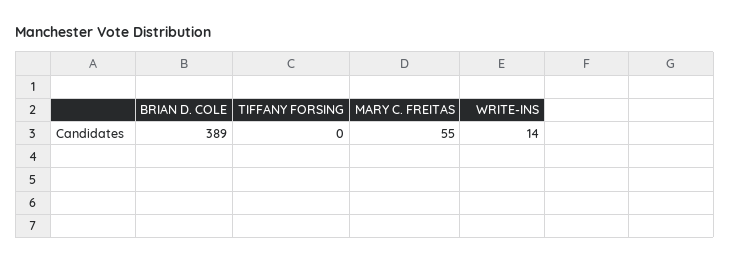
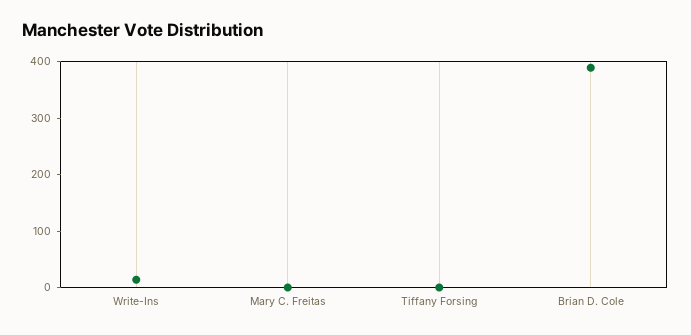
MARY C. FREITAS: 55 -> 0

